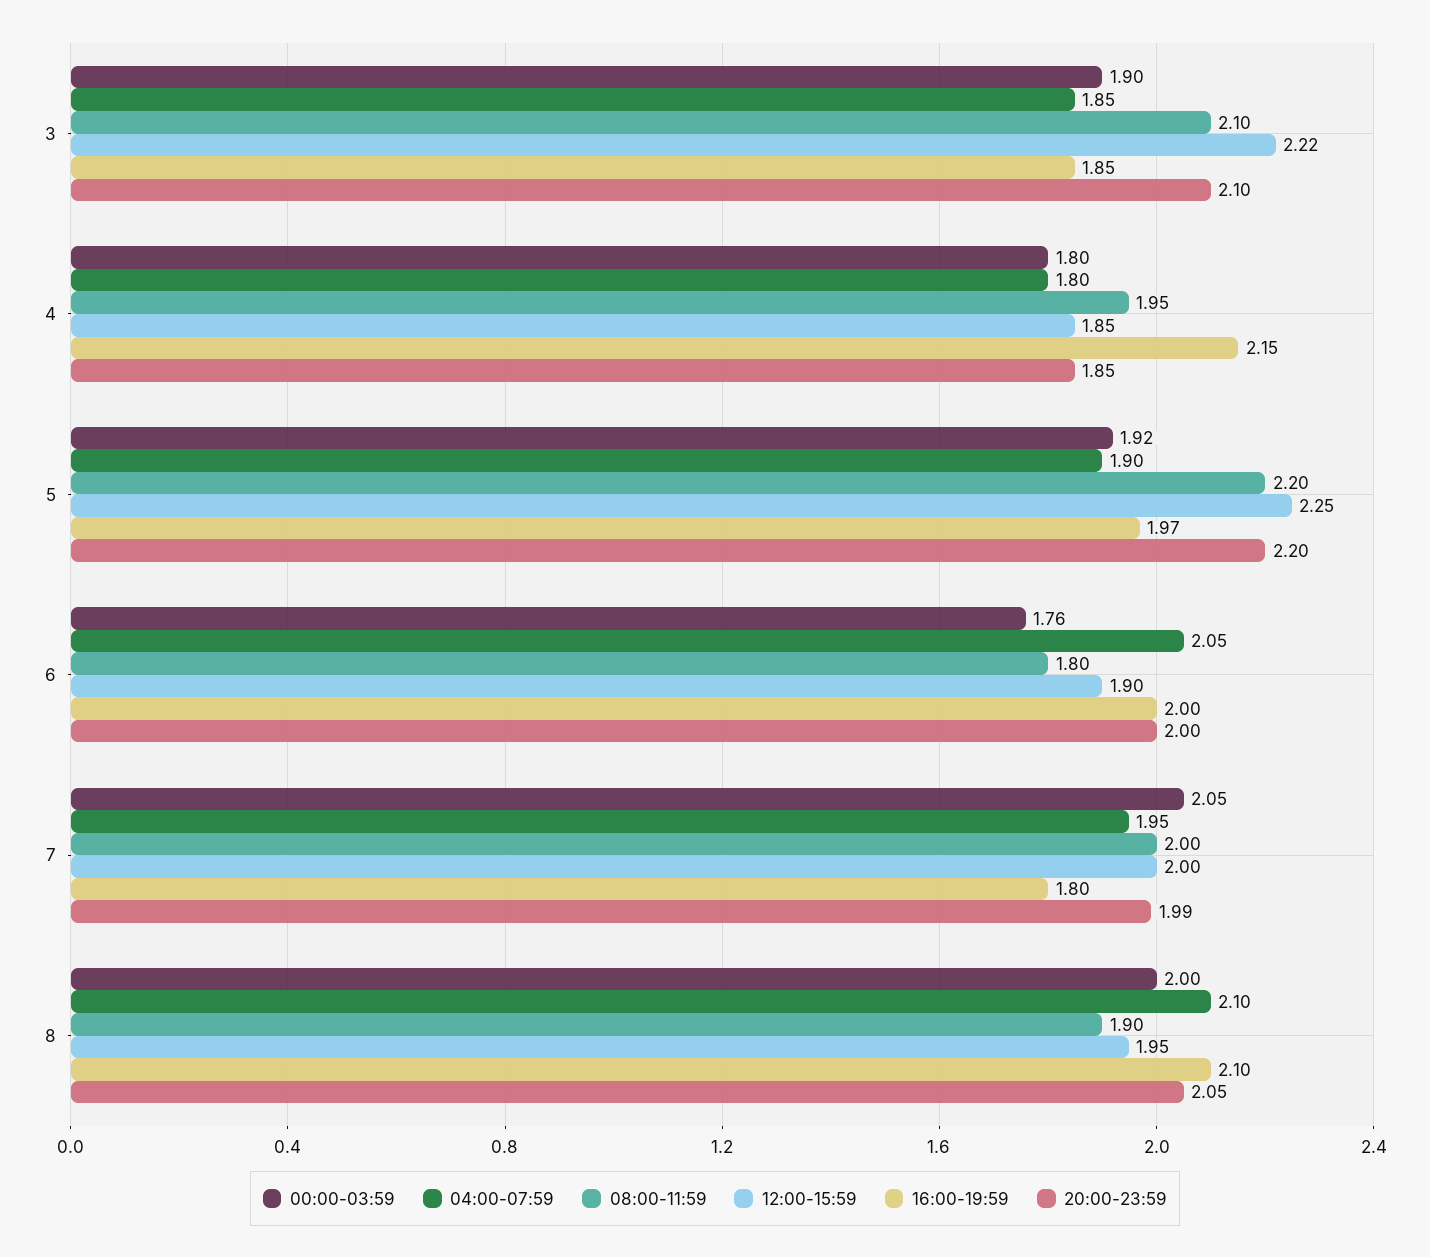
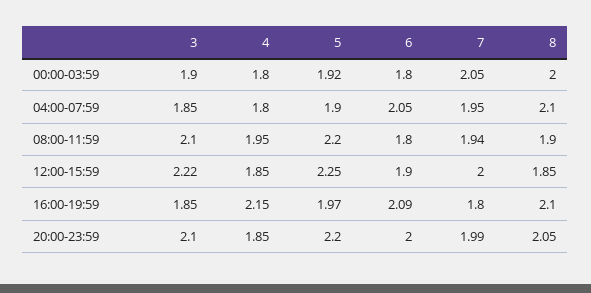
00:00-03:59, 6: 1.76 -> 1.8
16:00-19:59, 6: 2 -> 2.09
08:00-11:59, 7: 2 -> 1.94
12:00-15:59, 8: 1.95 -> 1.85

